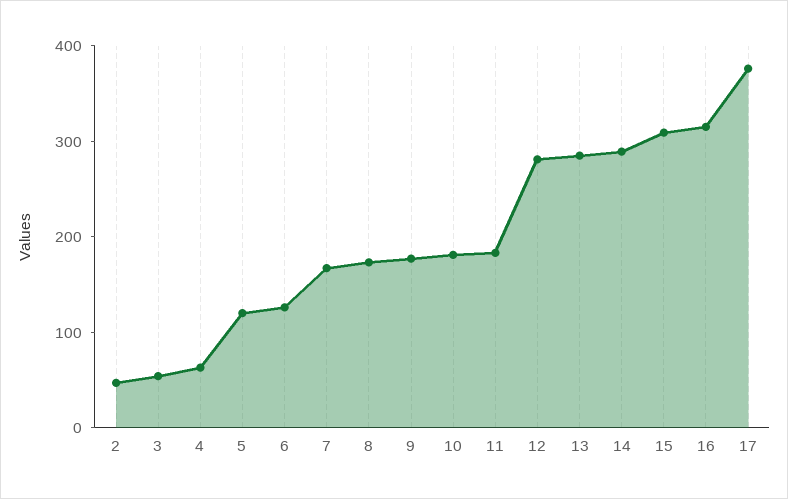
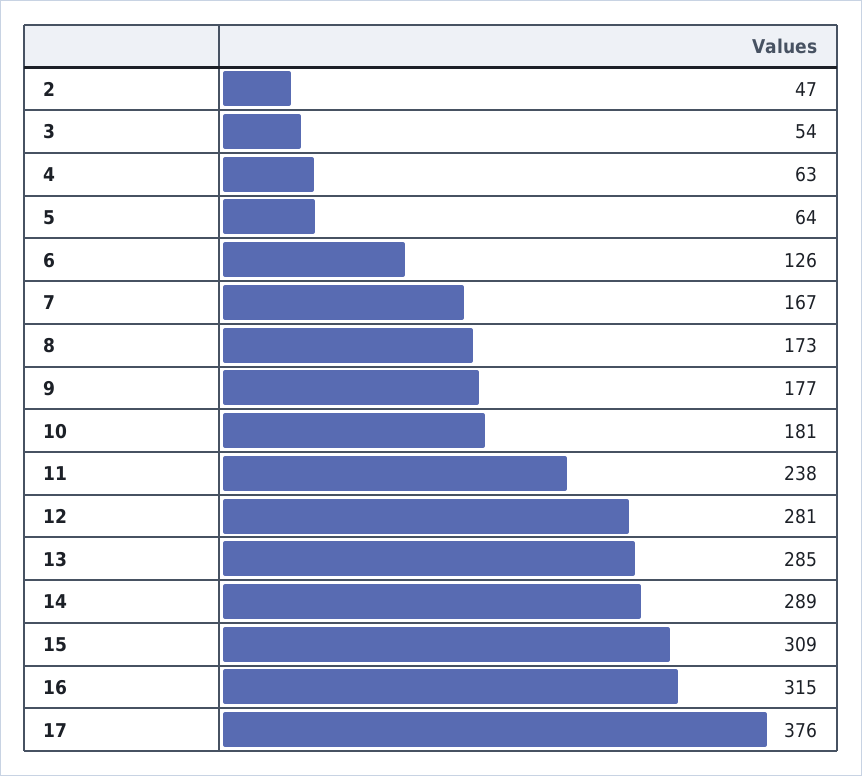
5: 120 -> 64
11: 180 -> 238

